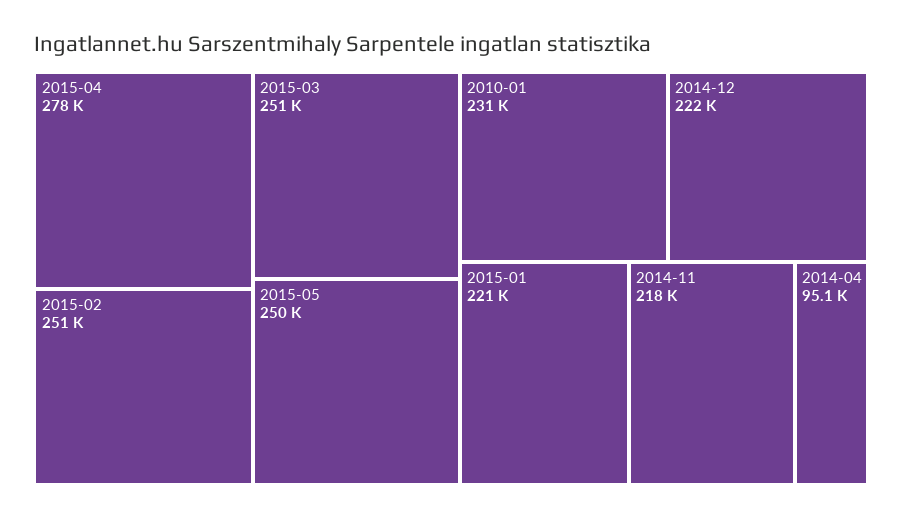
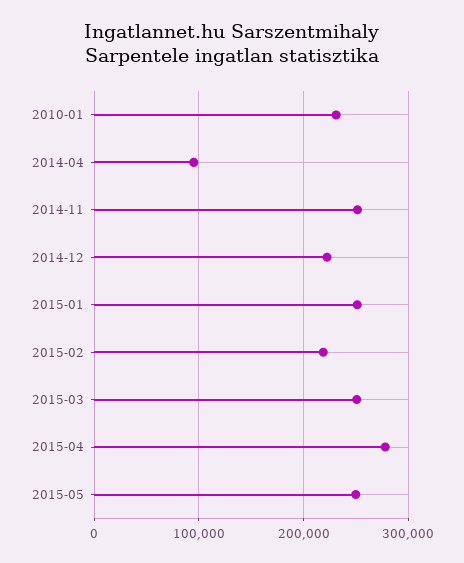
2015-02: 251000 -> 220000
2015-01: 221000 -> 250000
2014-11: 218000 -> 250000

